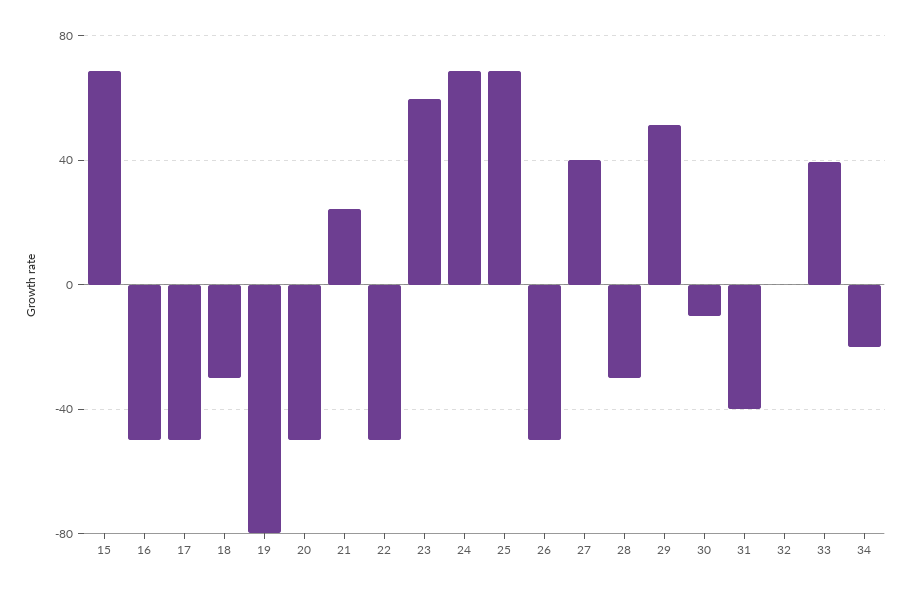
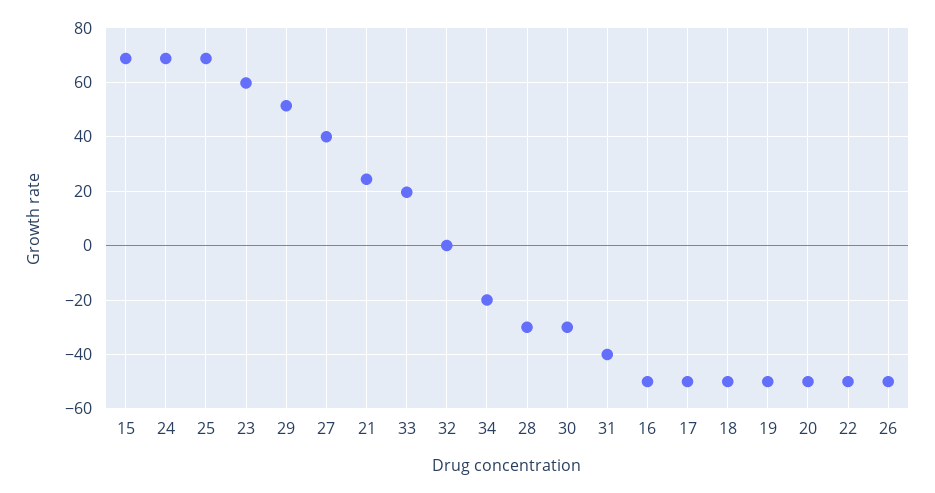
18: -30 -> -50
19: -80 -> -50
30: -10 -> -30
33: 40 -> 20

